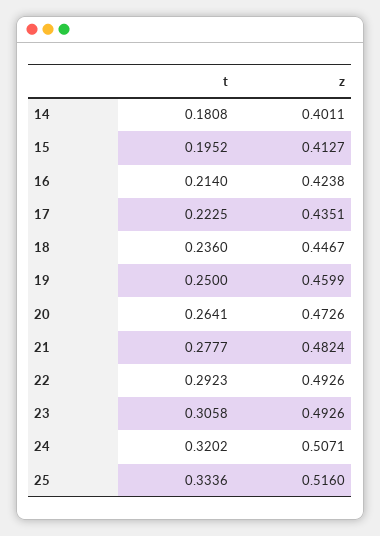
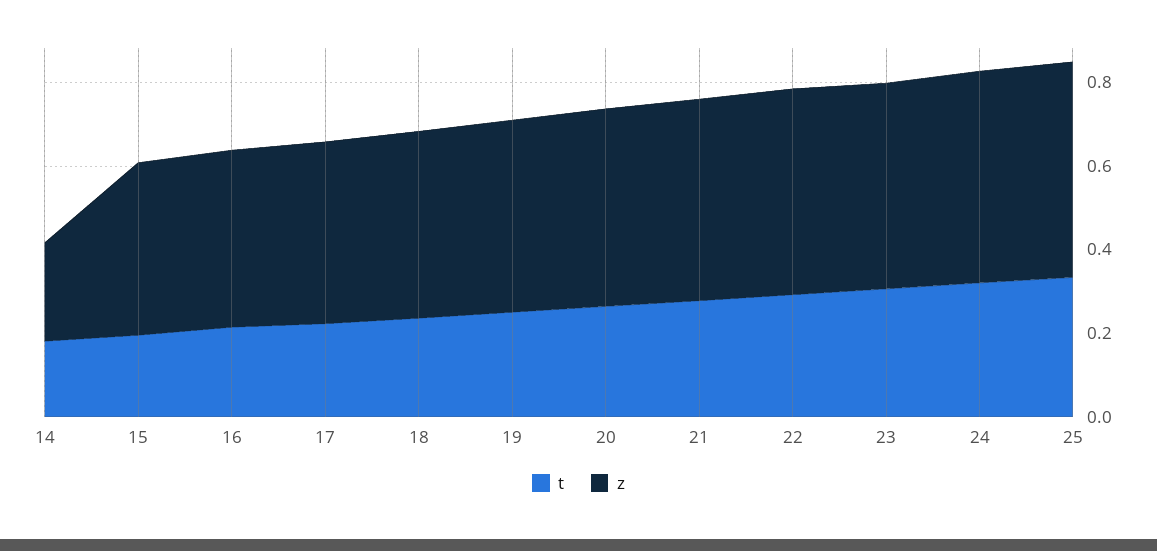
z, 14: 0.4011 -> 0.25

